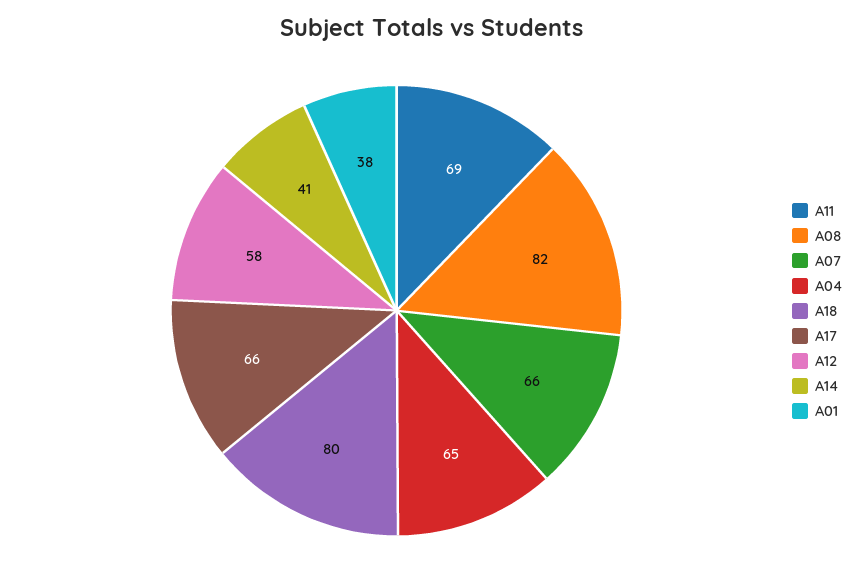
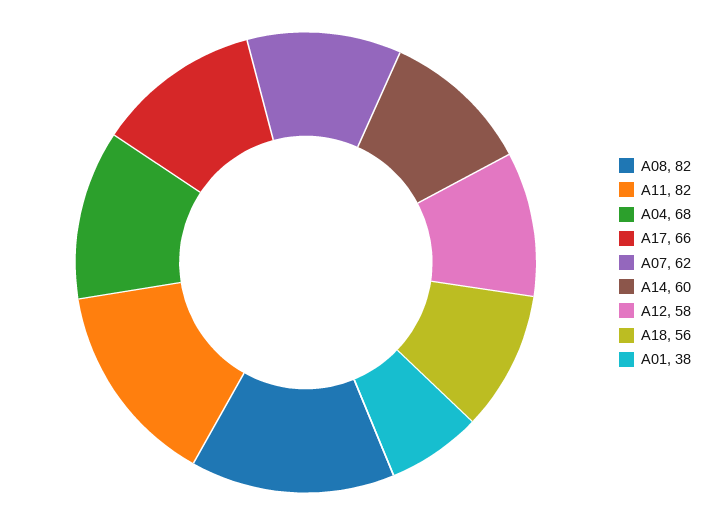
A11: 69 -> 82
A07: 66 -> 62
A04: 65 -> 68
A18: 80 -> 56
A14: 41 -> 60

